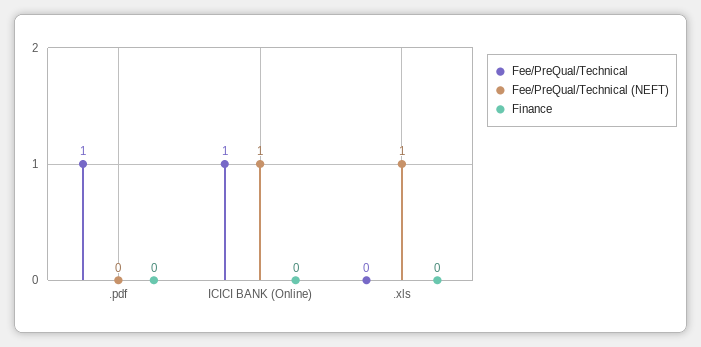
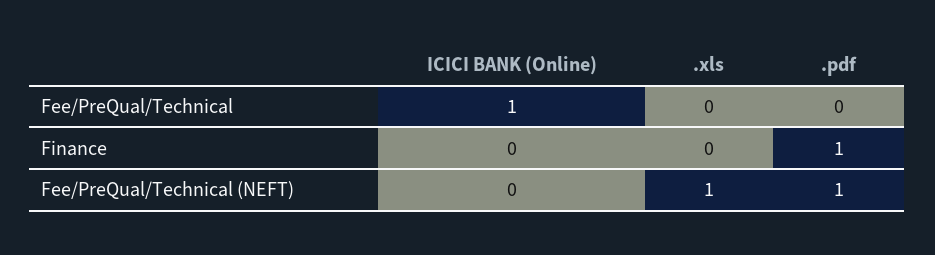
Fee/PreQual/Technical, .pdf: 1 -> 0
Fee/PreQual/Technical (NEFT), .pdf: 0 -> 1
Finance, .pdf: 0 -> 1
Fee/PreQual/Technical (NEFT), ICICI BANK (Online): 1 -> 0

